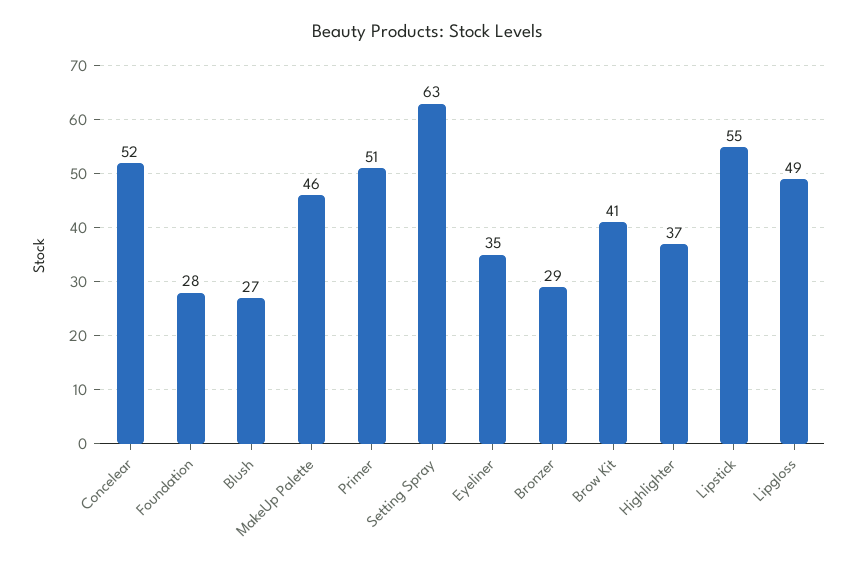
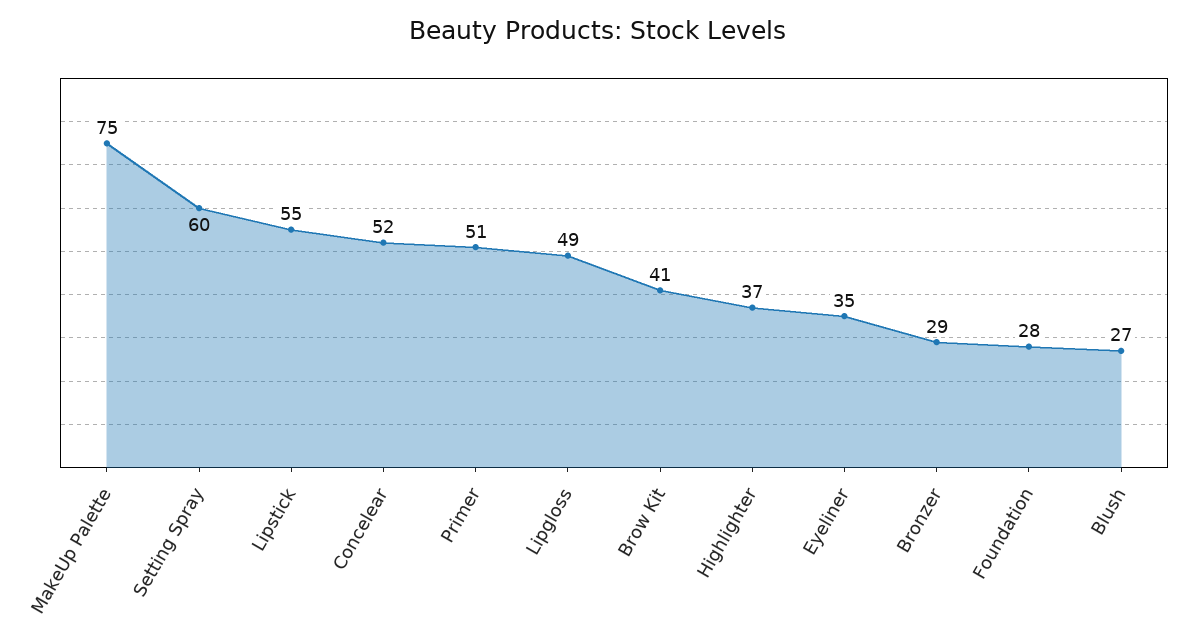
MakeUp Palette: 46 -> 75
Setting Spray: 63 -> 60

